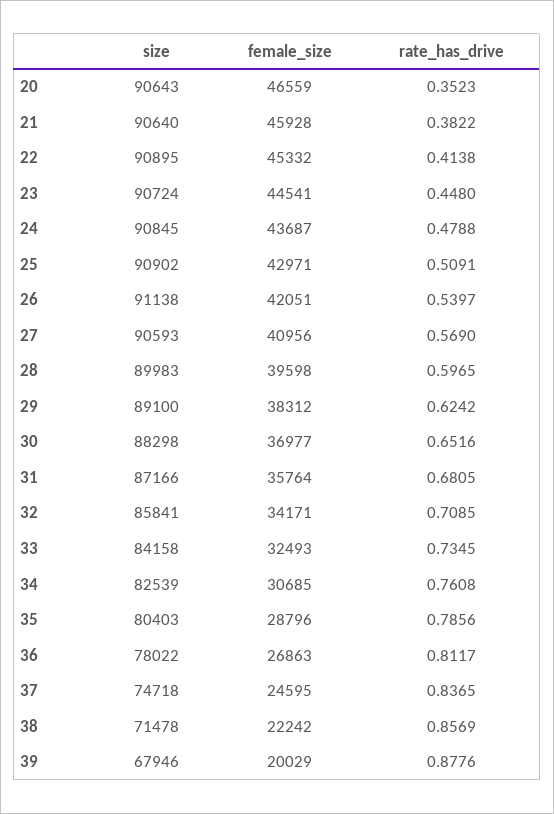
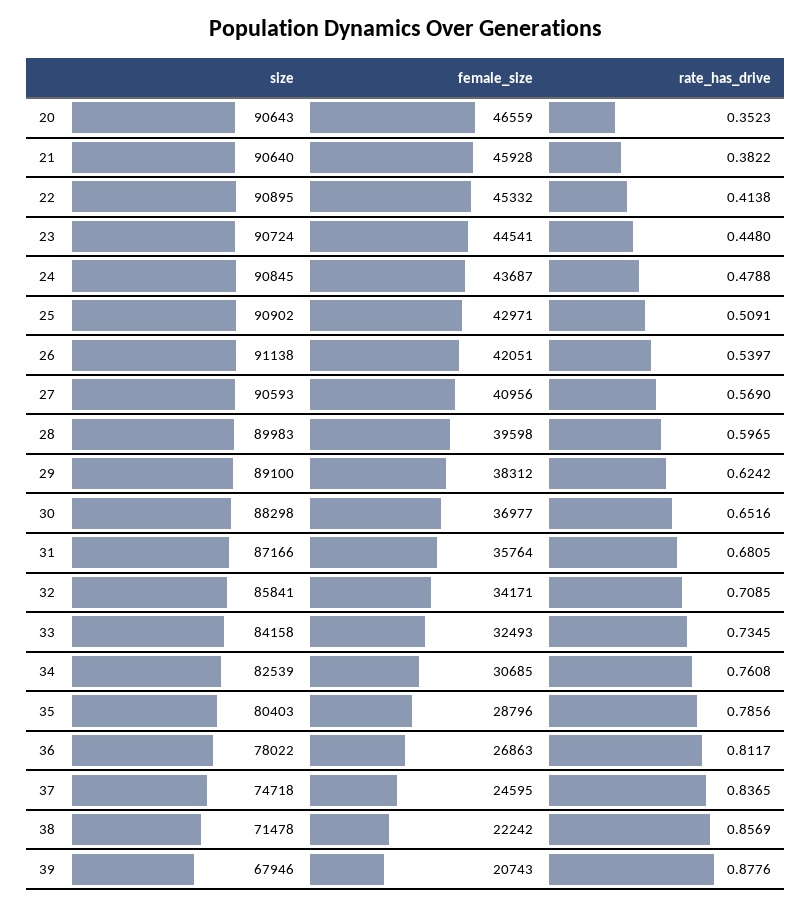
female_size, 39: 20029 -> 20743

